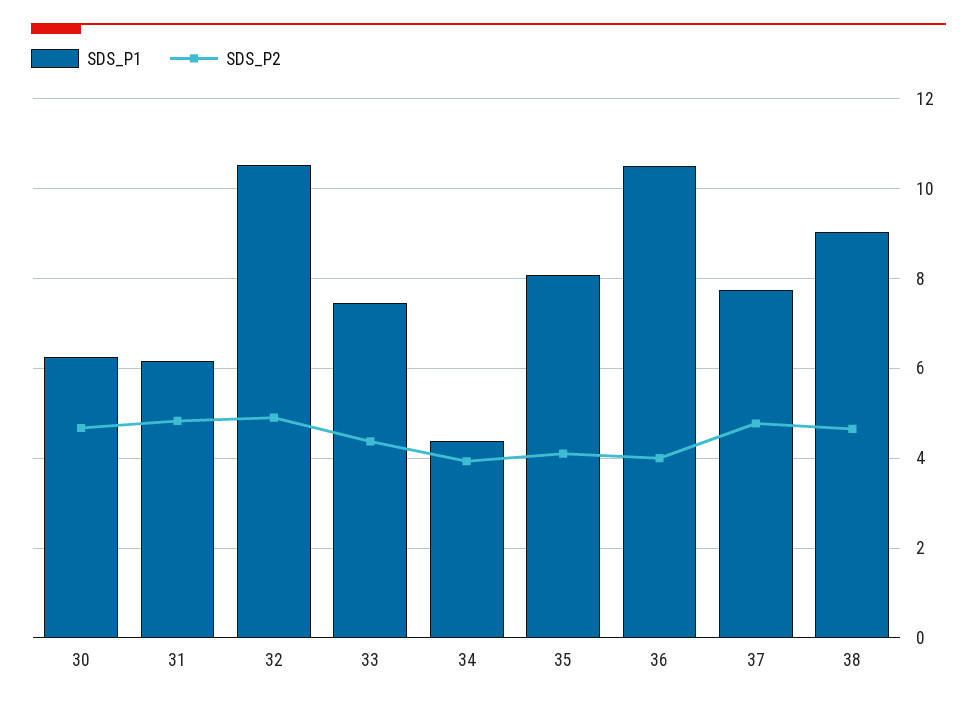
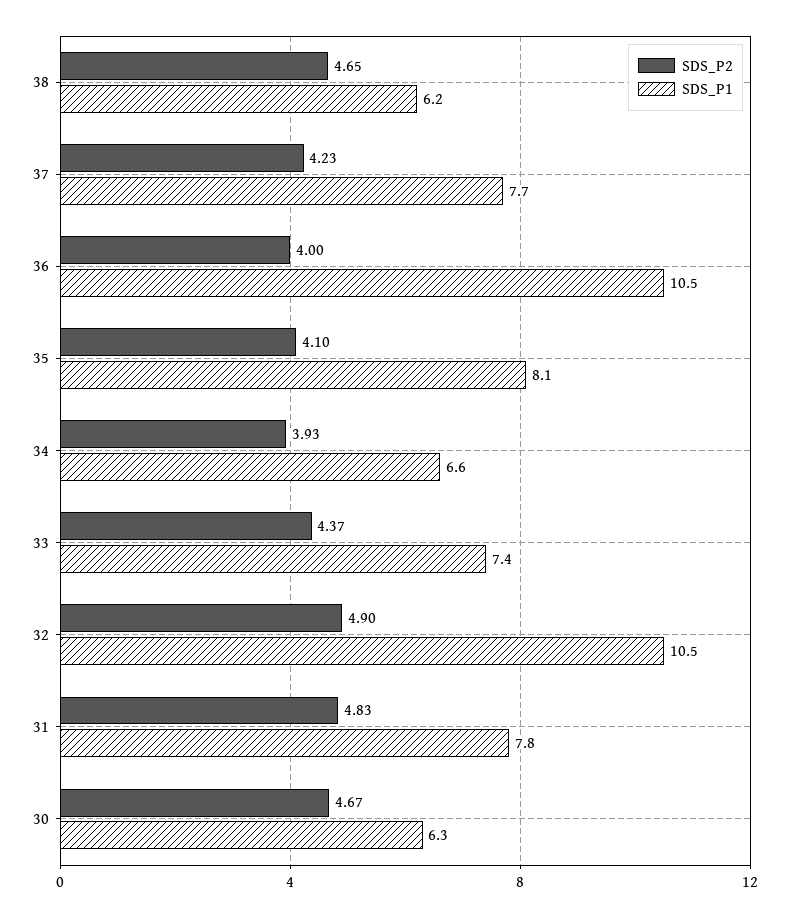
SDS_P1, 31: 6.2 -> 7.8
SDS_P1, 34: 4.4 -> 6.6
SDS_P2, 37: 4.8 -> 4.23
SDS_P1, 38: 9 -> 6.2

